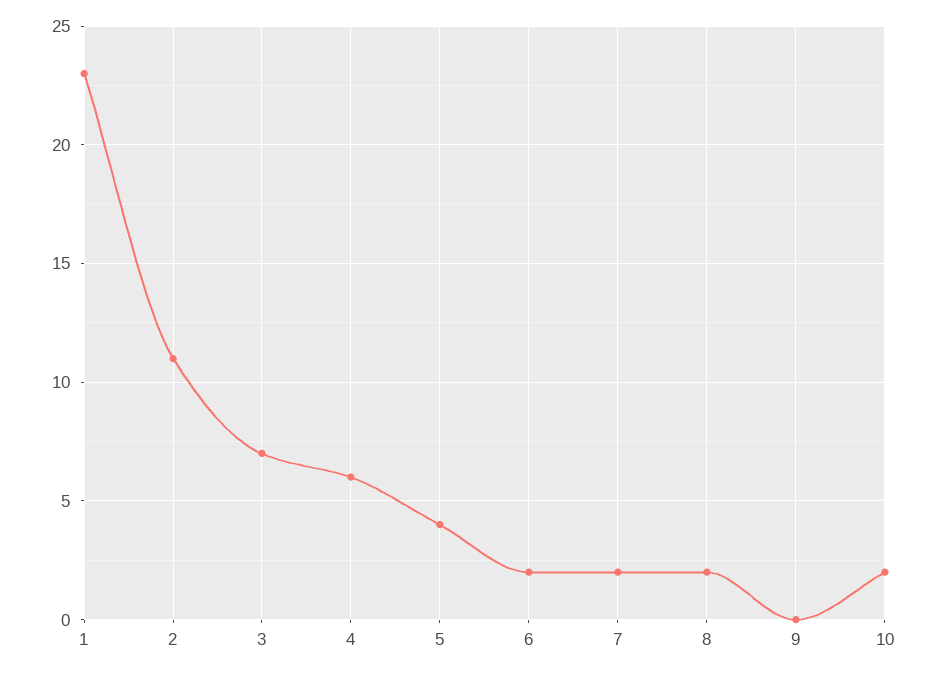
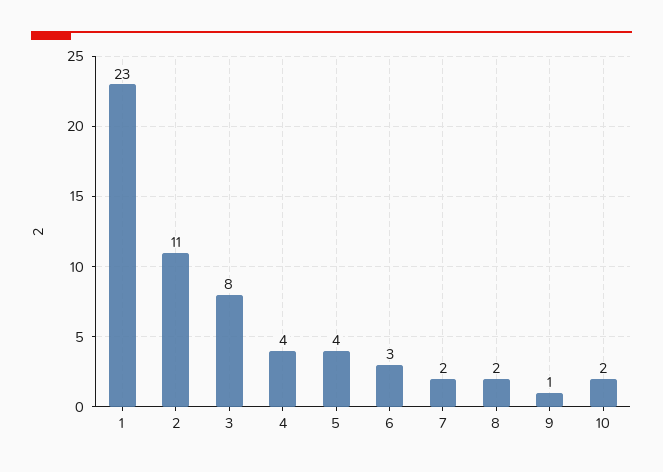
3: 7 -> 8
4: 6 -> 4
6: 2 -> 3
9: 0 -> 1

